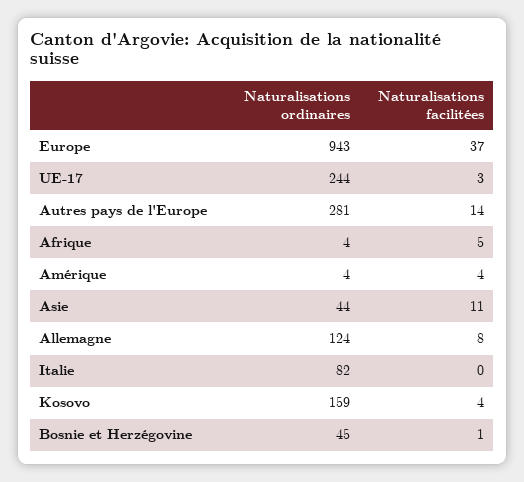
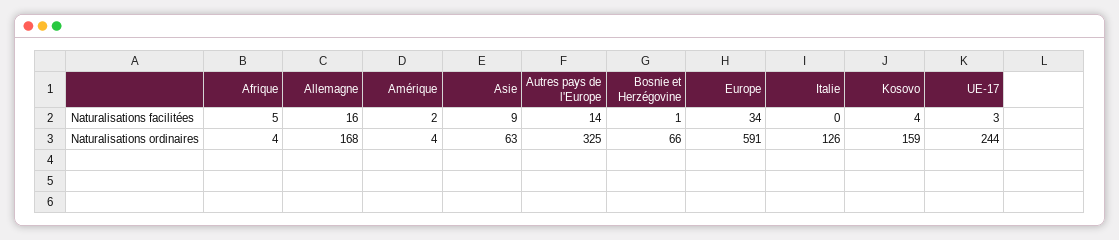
Naturalisations ordinaires, Europe: 943 -> 591
Naturalisations facilitées, Europe: 37 -> 34
Naturalisations ordinaires, Autres pays de l'Europe: 281 -> 325
Naturalisations facilitées, Amérique: 4 -> 2
Naturalisations ordinaires, Asie: 44 -> 63
Naturalisations facilitées, Asie: 11 -> 9
Naturalisations ordinaires, Allemagne: 124 -> 168
Naturalisations facilitées, Allemagne: 8 -> 16
Naturalisations ordinaires, Italie: 82 -> 126
Naturalisations ordinaires, Bosnie et Herzégovine: 45 -> 66

